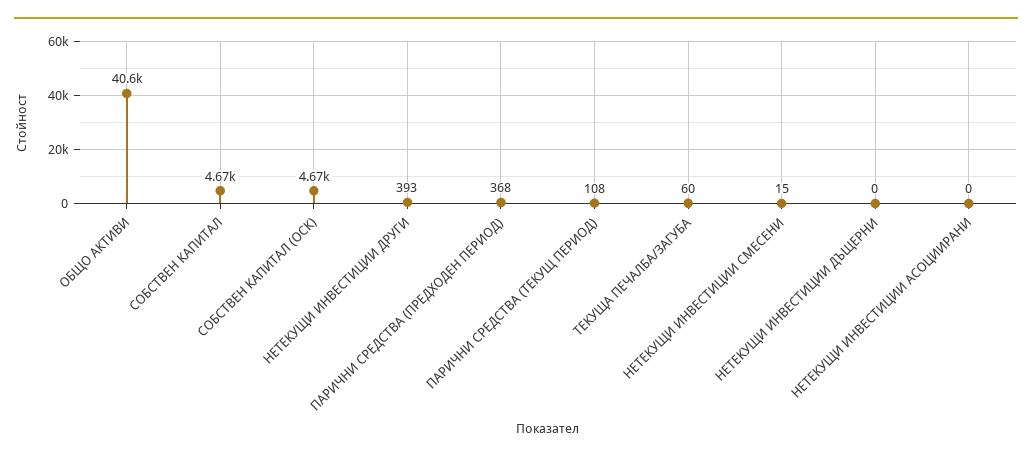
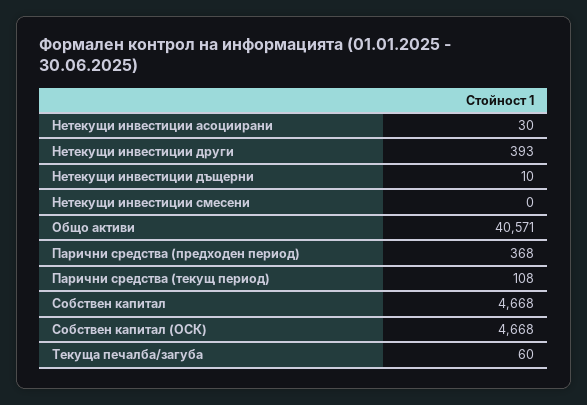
НЕТЕКУЩИ ИНВЕСТИЦИИ СМЕСЕНИ: 15 -> 0
НЕТЕКУЩИ ИНВЕСТИЦИИ ДЪЩЕРНИ: 0 -> 10
НЕТЕКУЩИ ИНВЕСТИЦИИ АСОЦИИРАНИ: 0 -> 30

